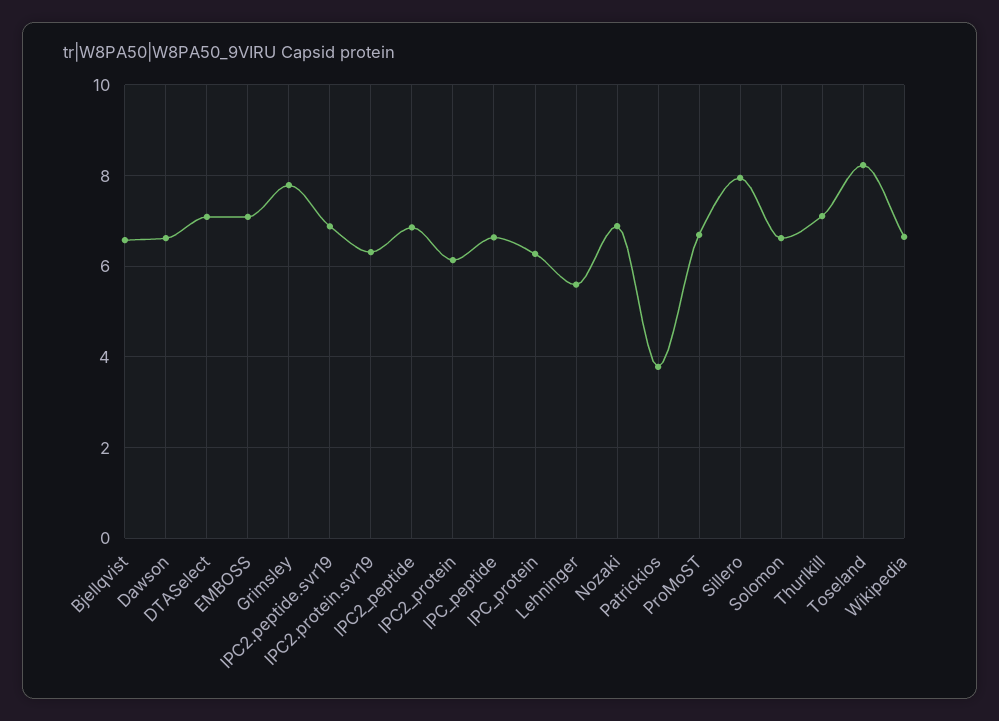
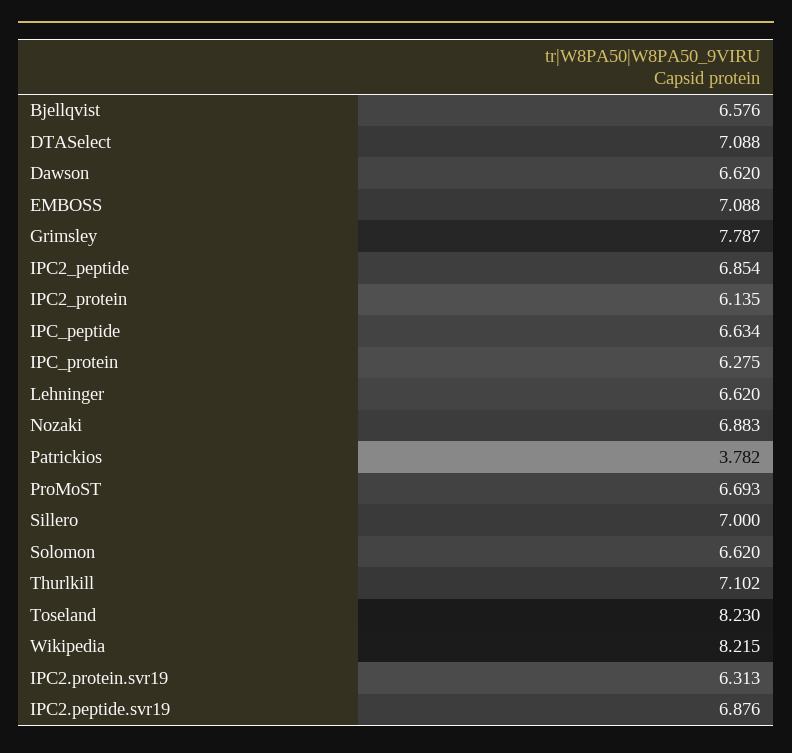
Lehninger: 5.6 -> 6.62
Sillero: 8 -> 7
Wikipedia: 6.6 -> 8.215

